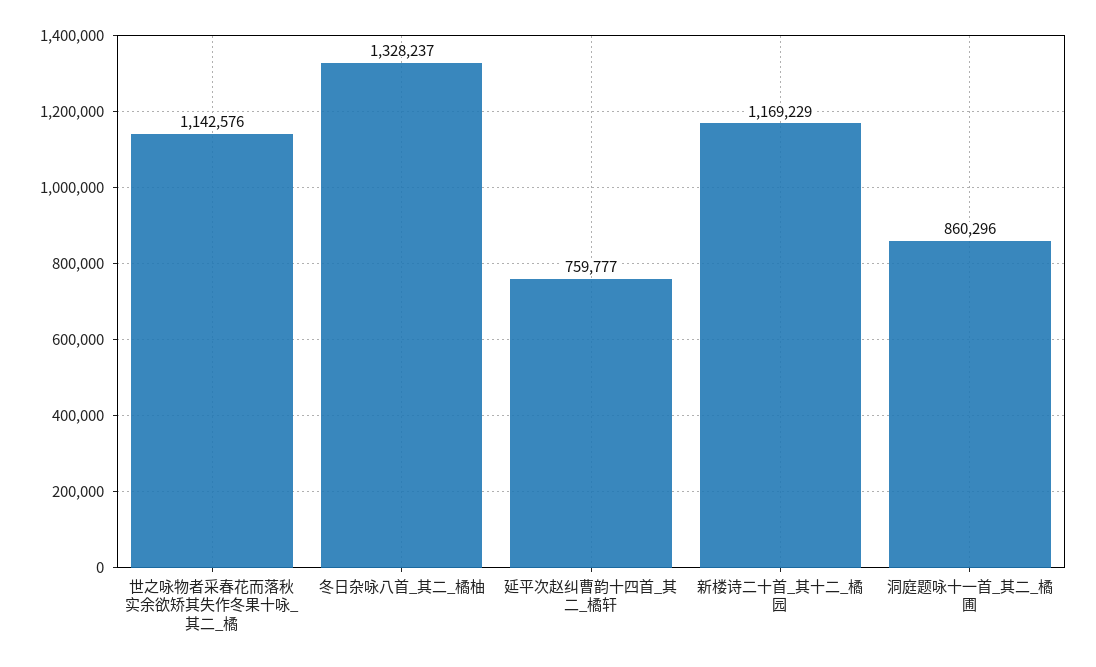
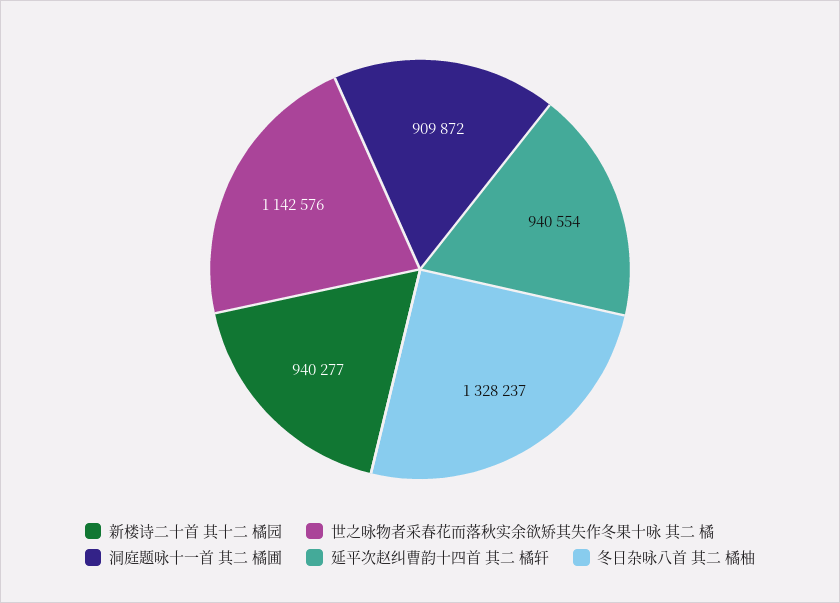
延平次赵纠曹韵十四首_其二_橘轩: 759777 -> 940554
新楼诗二十首_其十二_橘园: 1169229 -> 940277
洞庭题咏十一首_其二_橘圃: 860296 -> 909872

